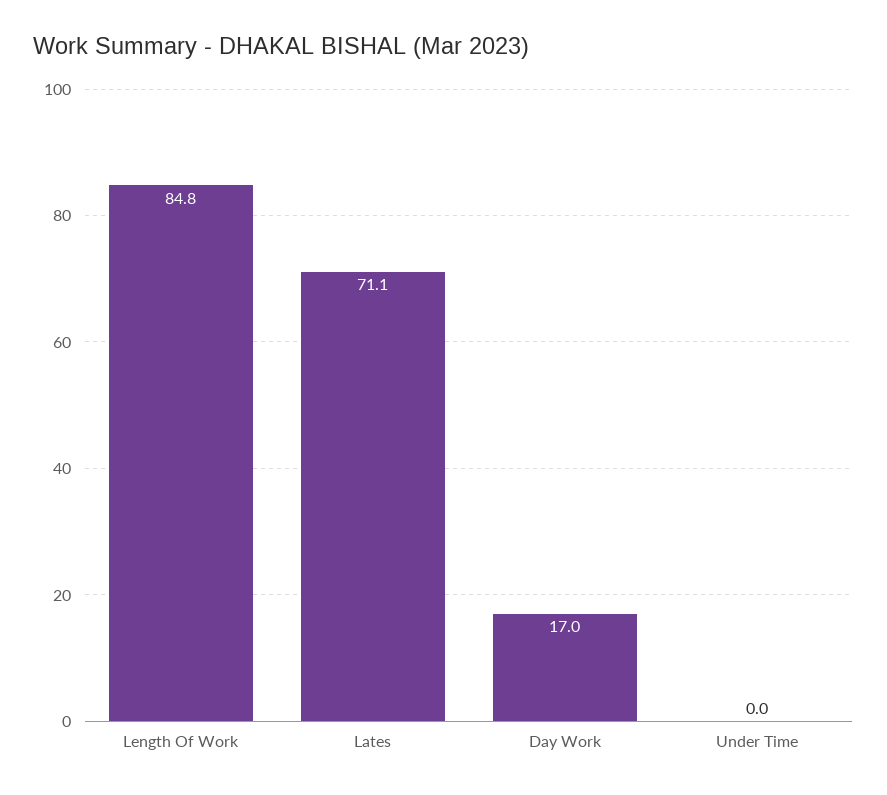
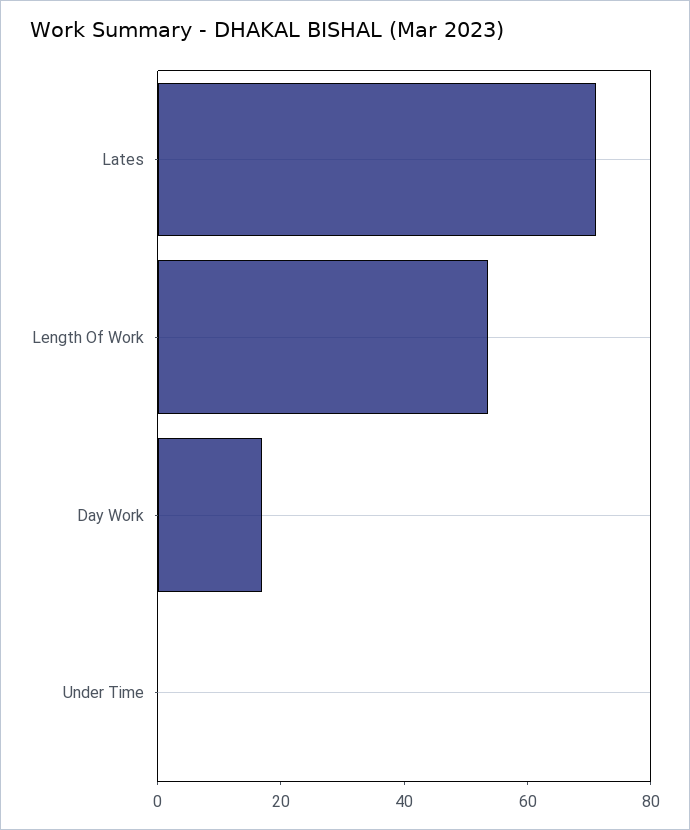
Length Of Work: 84.8 -> 55

